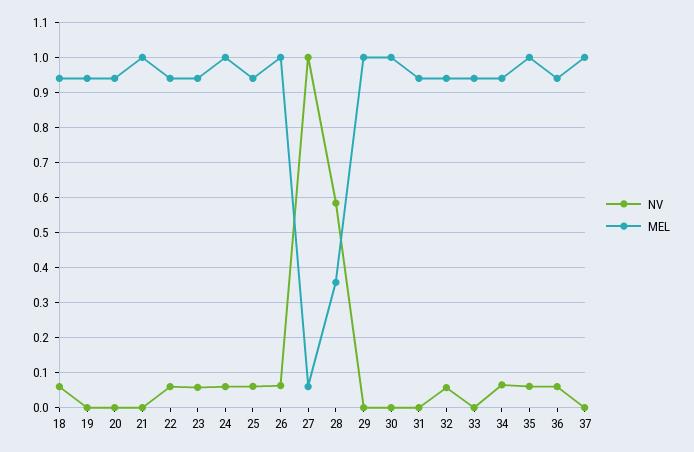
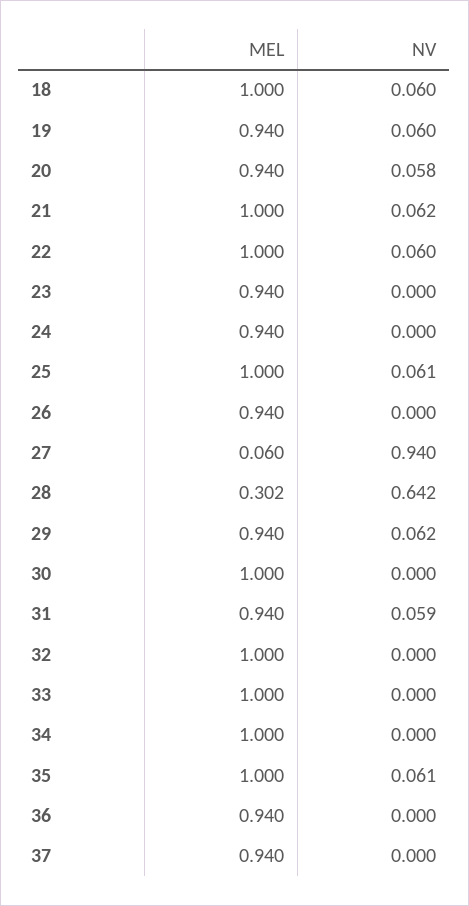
MEL, 18: 0.94 -> 1
NV, 19: 0 -> 0.06
NV, 20: 0 -> 0.058
NV, 21: 0 -> 0.062
MEL, 22: 0.94 -> 1
NV, 23: 0.06 -> 0
NV, 24: 0.06 -> 0
MEL, 24: 1 -> 0.94
MEL, 25: 0.94 -> 1
NV, 26: 0.06 -> 0
MEL, 26: 1 -> 0.94
NV, 27: 1 -> 0.94
NV, 28: 0.58 -> 0.642
MEL, 28: 0.36 -> 0.302
NV, 29: 0 -> 0.062
MEL, 29: 1 -> 0.94
NV, 31: 0 -> 0.059
NV, 32: 0.06 -> 0
MEL, 32: 0.94 -> 1
MEL, 33: 0.94 -> 1
NV, 34: 0.06 -> 0
MEL, 34: 0.94 -> 1
NV, 36: 0.06 -> 0
MEL, 37: 1 -> 0.94

